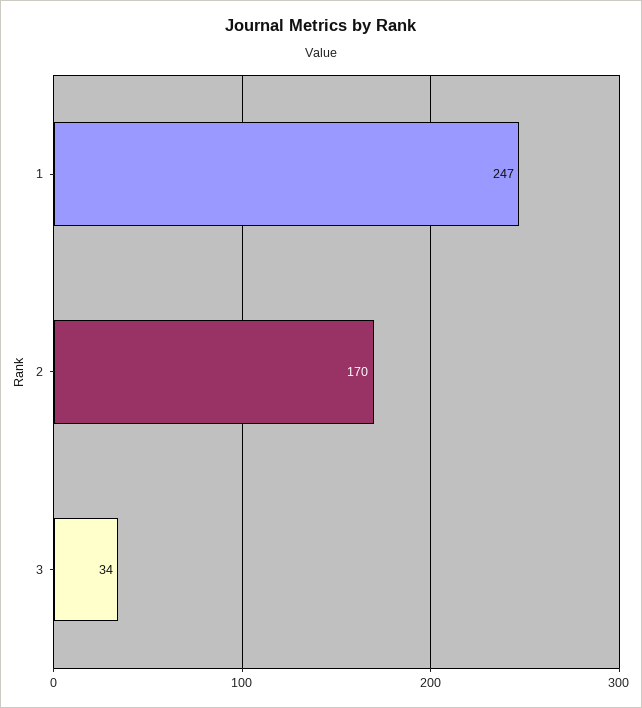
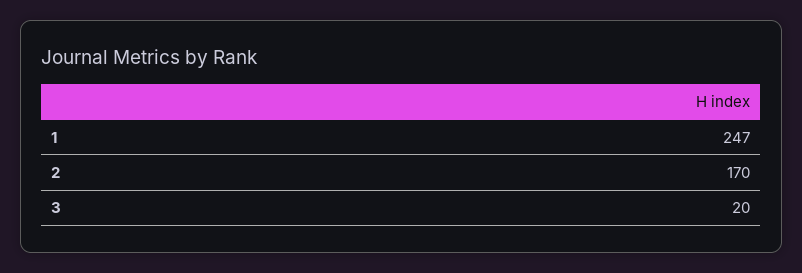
3: 34 -> 20

